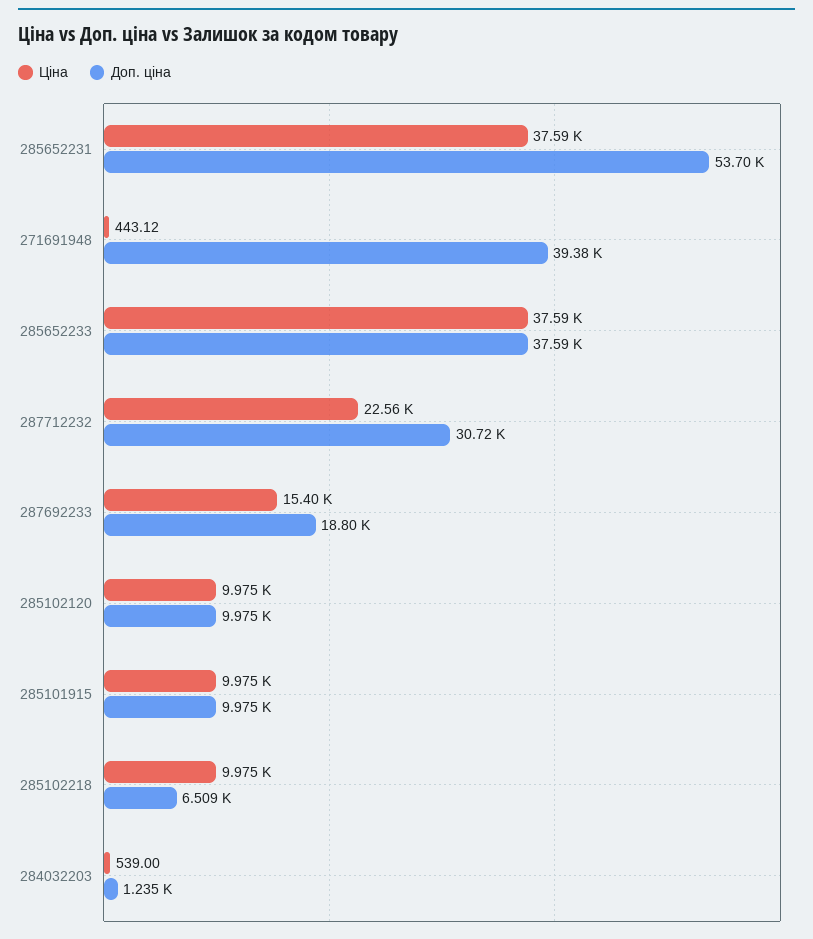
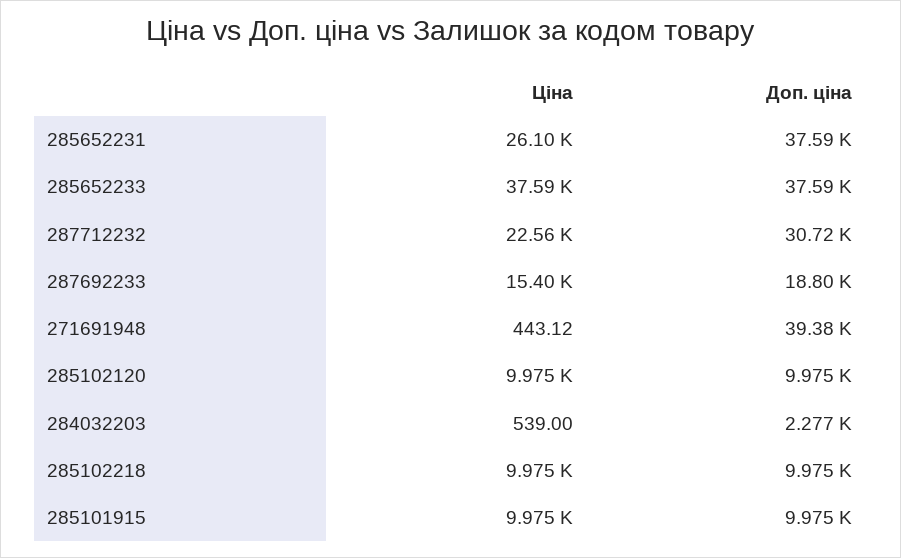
Ціна, 285652231: 37590 -> 26100
Доп. ціна, 285652231: 53700 -> 37590
Доп. ціна, 285102218: 6509 -> 9975
Доп. ціна, 284032203: 1235 -> 2277

